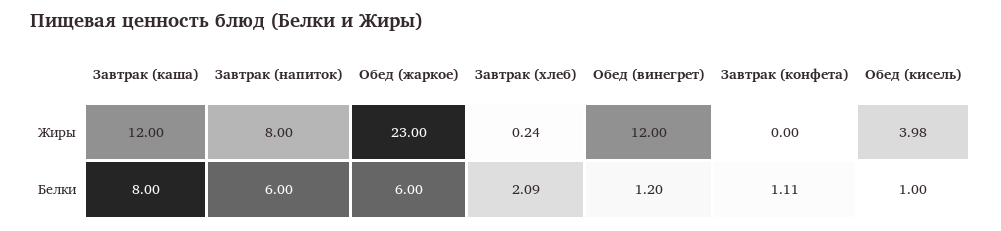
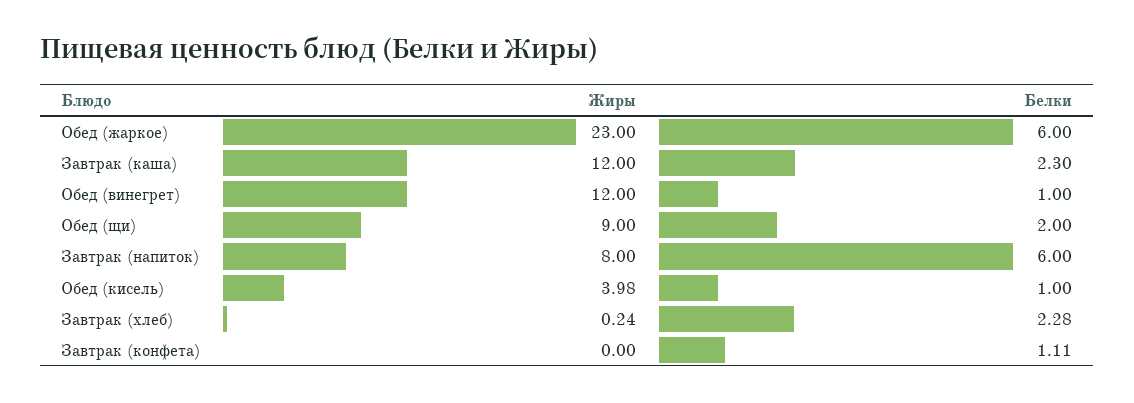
Завтрак (каша), Белки: 8 -> 2.3
Завтрак (хлеб), Белки: 2.09 -> 2.28
Обед (винегрет), Белки: 1.2 -> 1
Обед (щи), Жиры: none -> 9
Обед (щи), Белки: none -> 2

